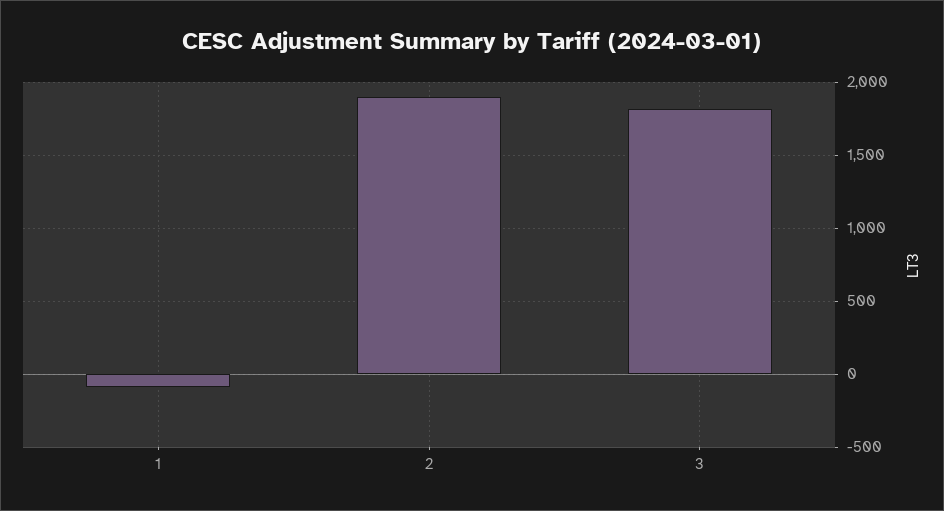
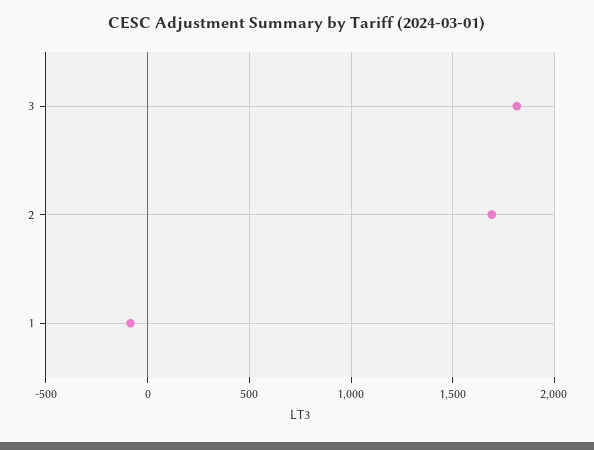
2: 1900 -> 1700

